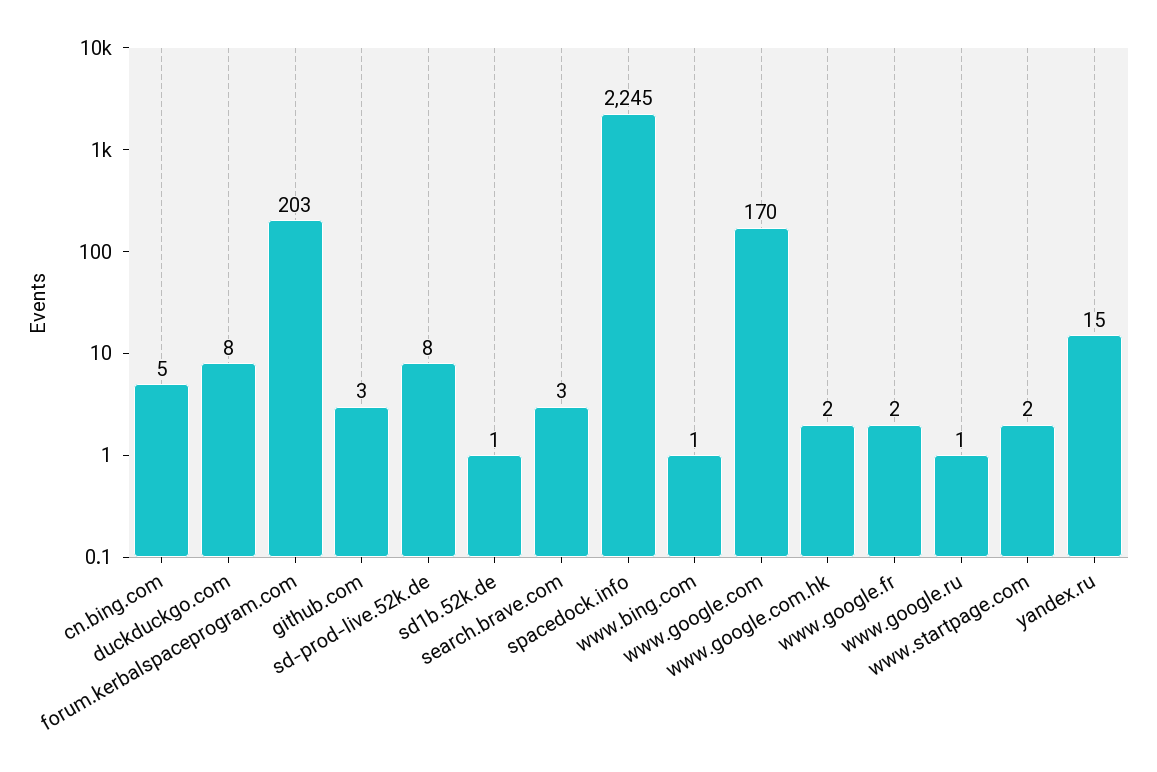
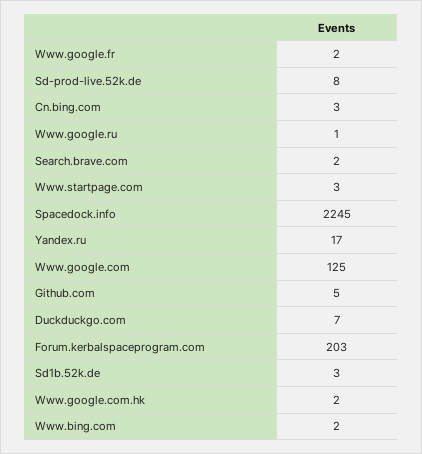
cn.bing.com: 5 -> 3
duckduckgo.com: 8 -> 7
github.com: 3 -> 5
sd1b.52k.de: 1 -> 3
search.brave.com: 3 -> 2
www.bing.com: 1 -> 2
www.google.com: 170 -> 125
www.startpage.com: 2 -> 3
yandex.ru: 15 -> 17

